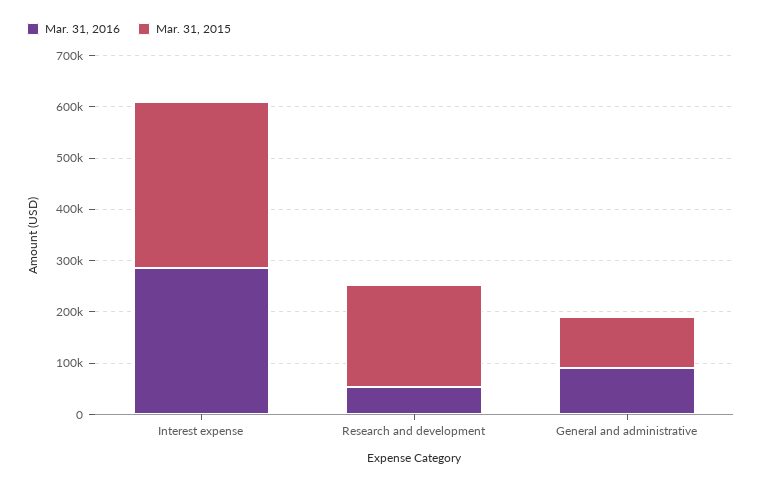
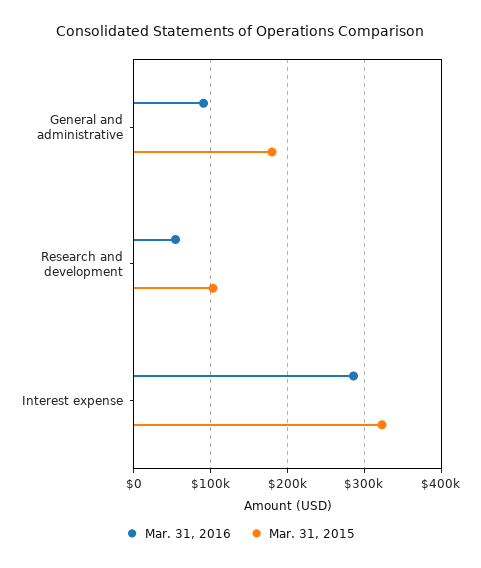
Mar. 31, 2015, Research and development: 200000 -> 100000
Mar. 31, 2015, General and administrative: 100000 -> 180000

